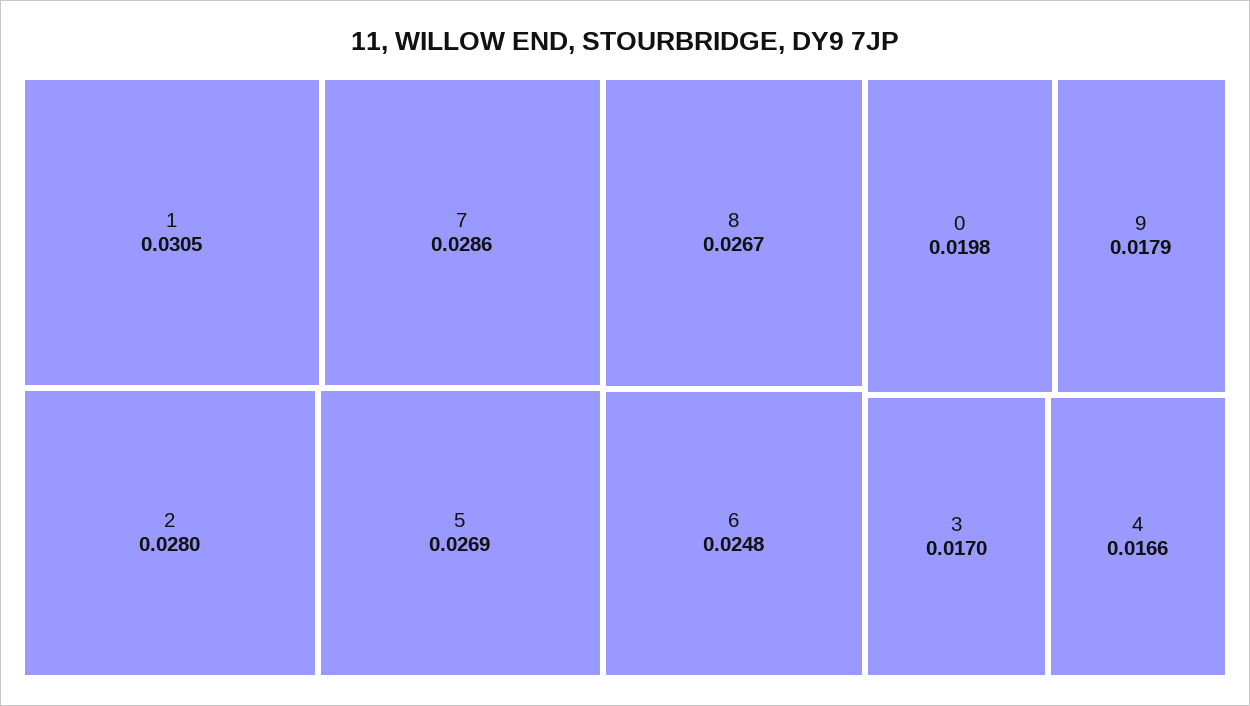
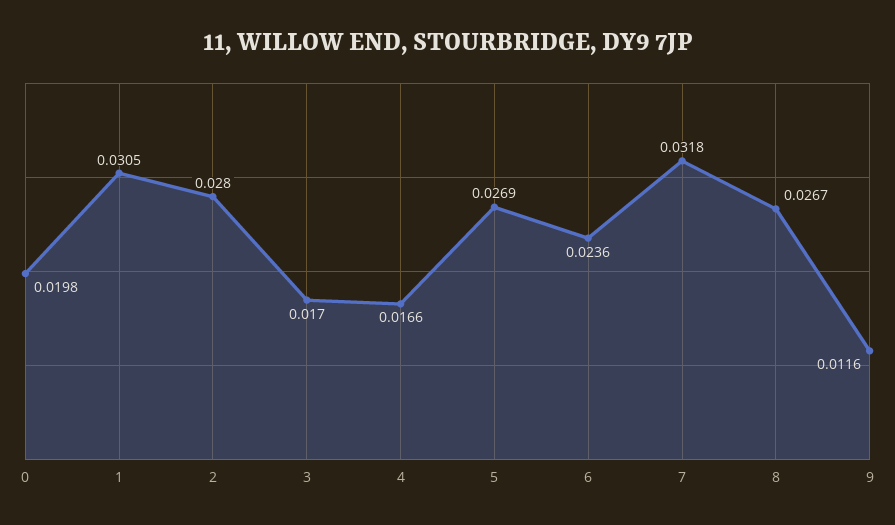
7: 0.0286 -> 0.0318
6: 0.0248 -> 0.0236
9: 0.0179 -> 0.0116

